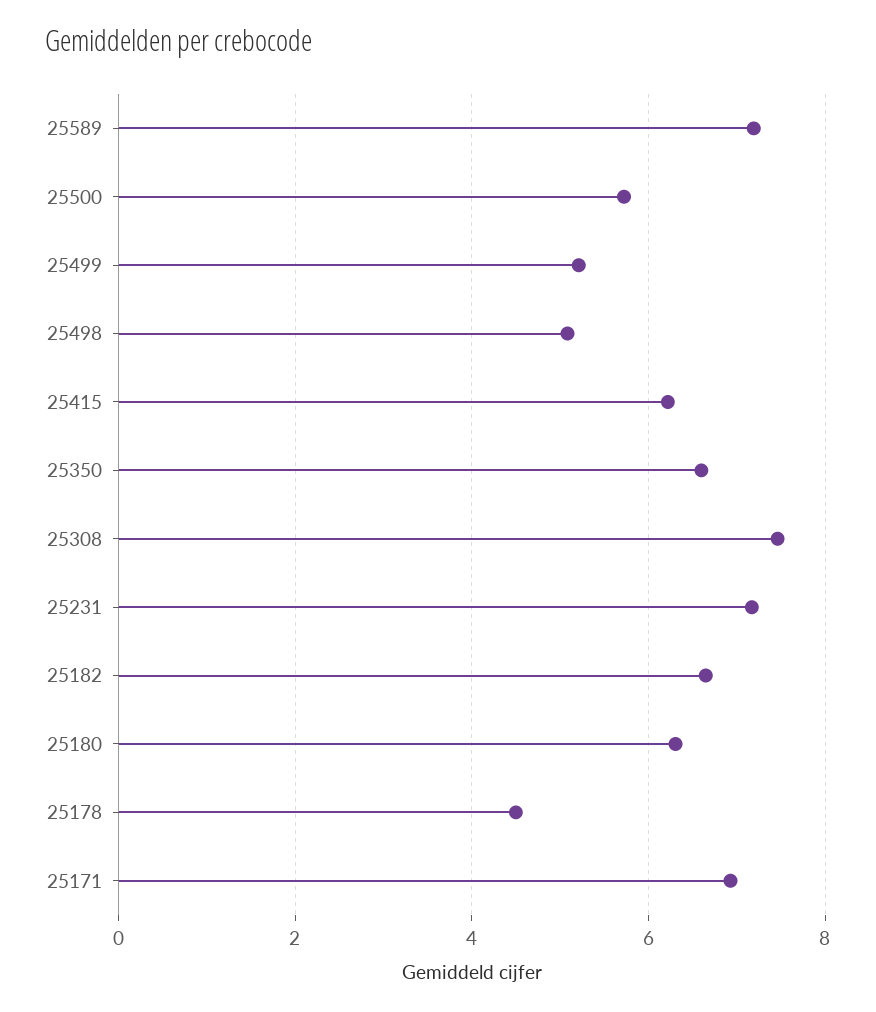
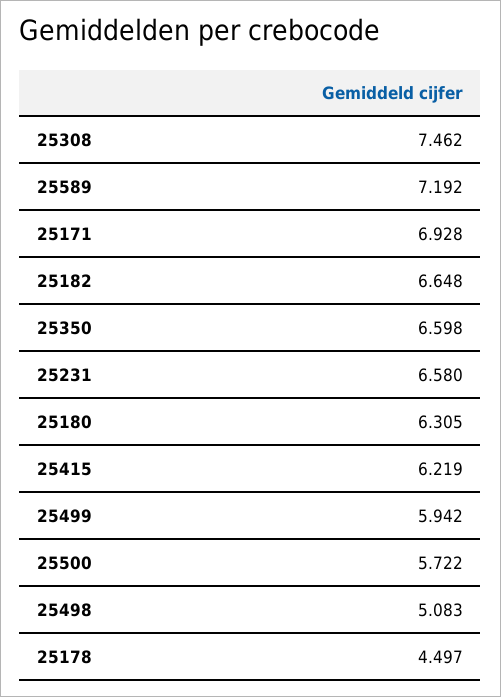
25499: 5.2 -> 5.942
25231: 7.2 -> 6.58

